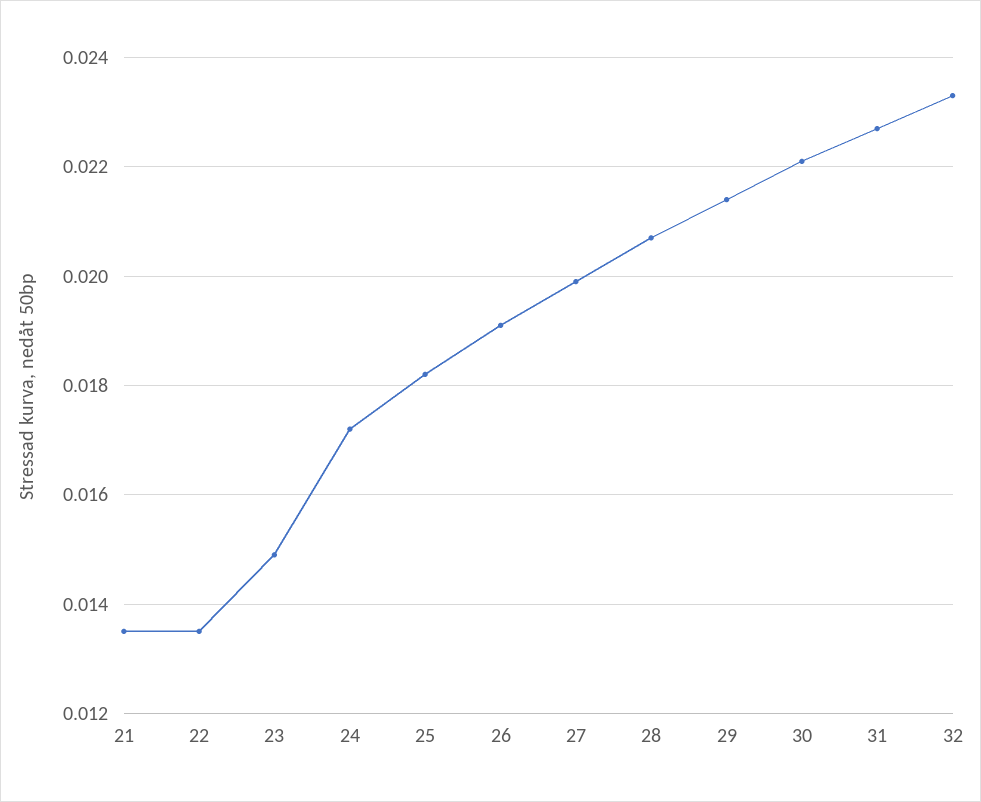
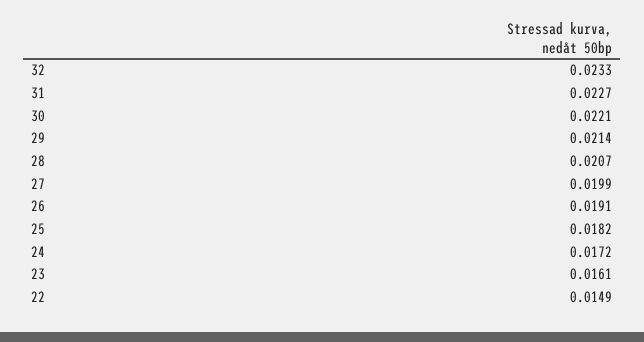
21: 0.0135 -> none
22: 0.0135 -> 0.0149
23: 0.015 -> 0.0161

